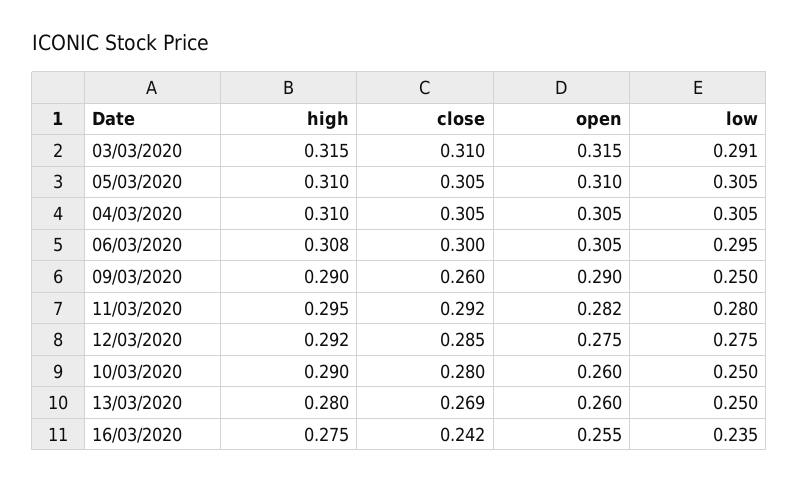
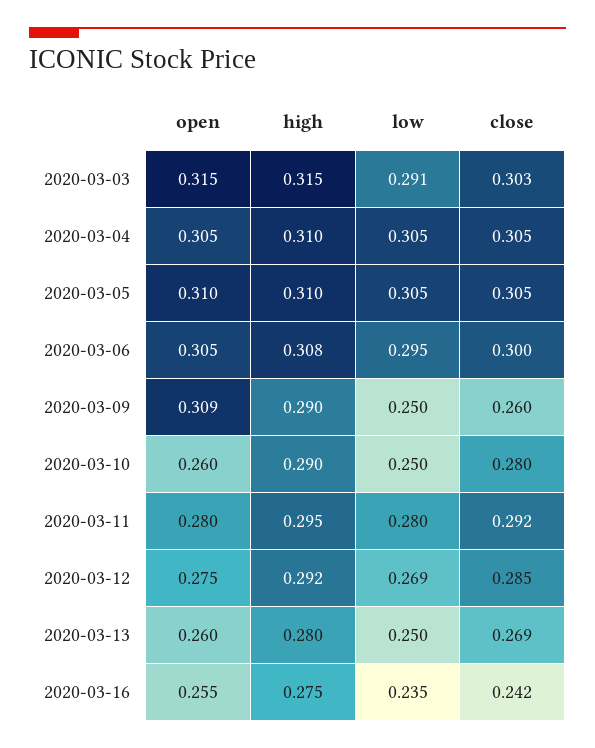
close, 03/03/2020: 0.31 -> 0.303
open, 09/03/2020: 0.29 -> 0.309
open, 11/03/2020: 0.282 -> 0.28
low, 12/03/2020: 0.275 -> 0.269

